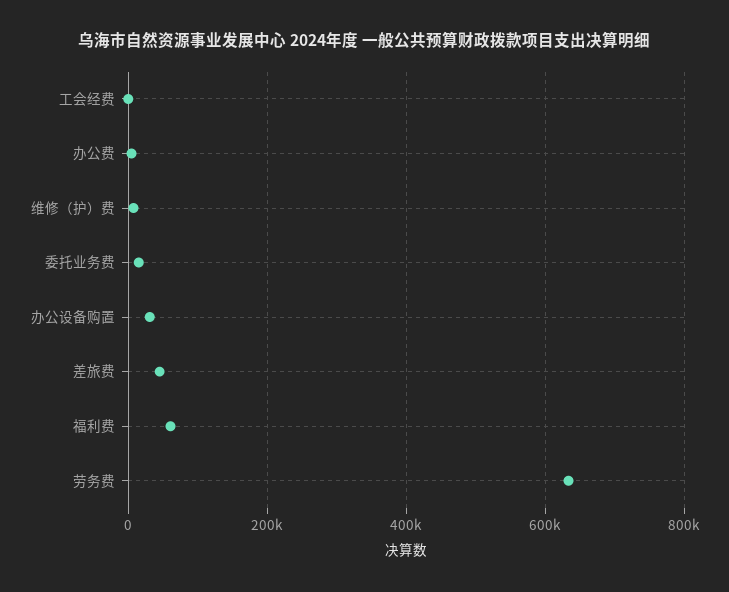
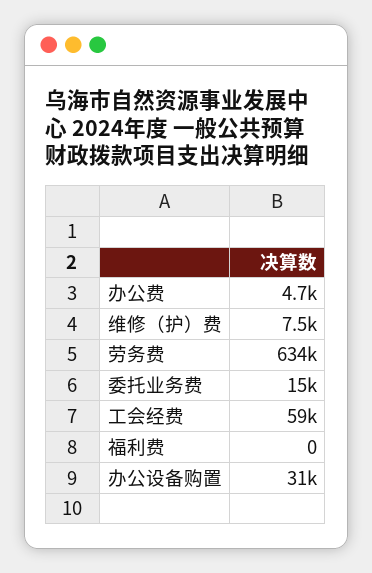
工会经费: 0 -> 59000
差旅费: 40000 -> none
福利费: 60000 -> 0

